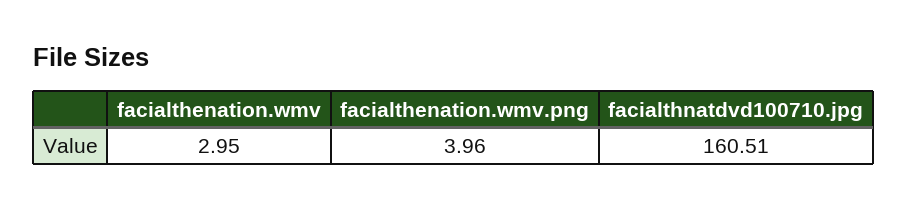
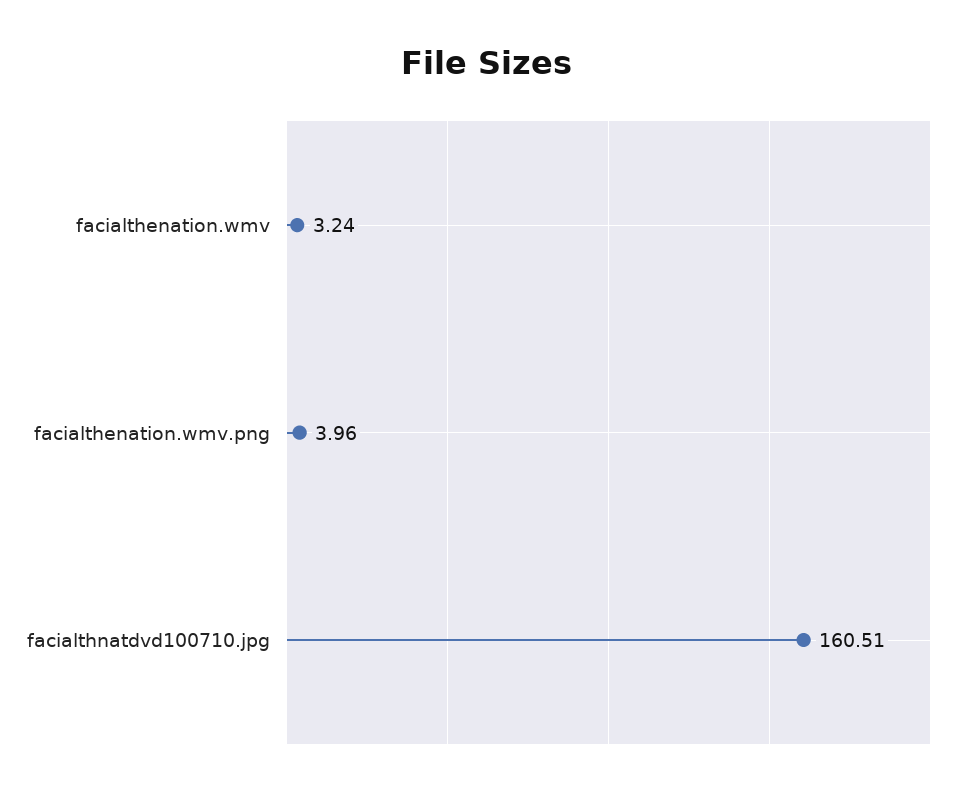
facialthenation.wmv: 2.95 -> 3.24

